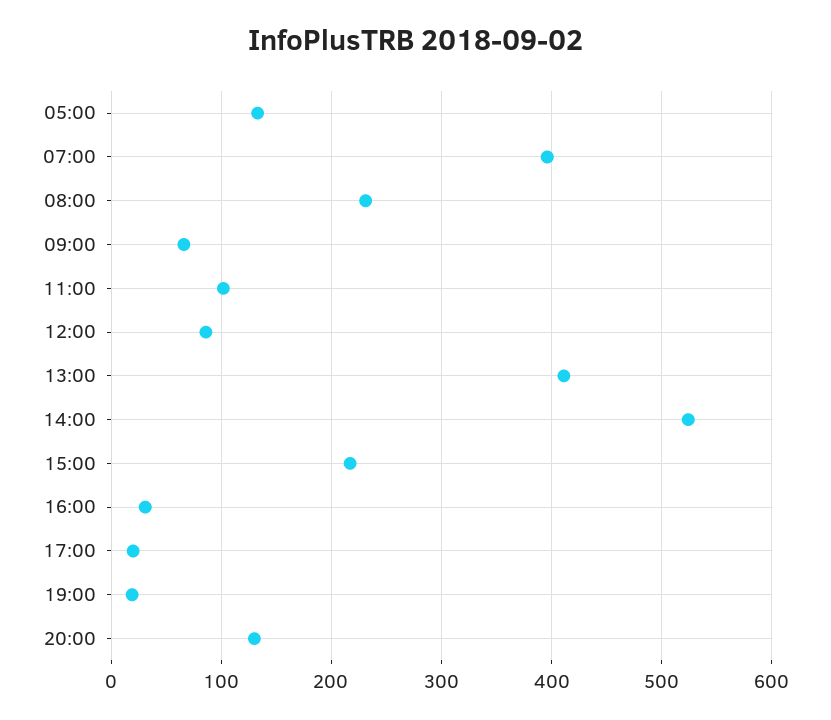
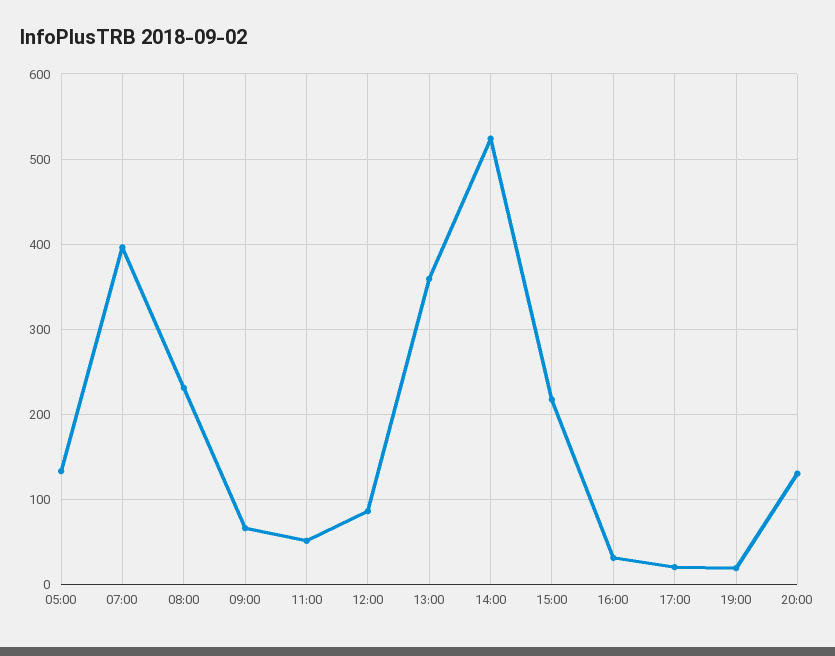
11:00: 100 -> 50
13:00: 410 -> 360

